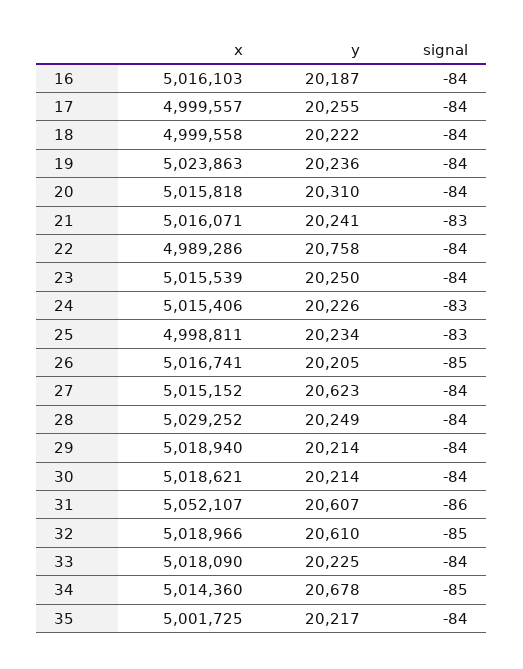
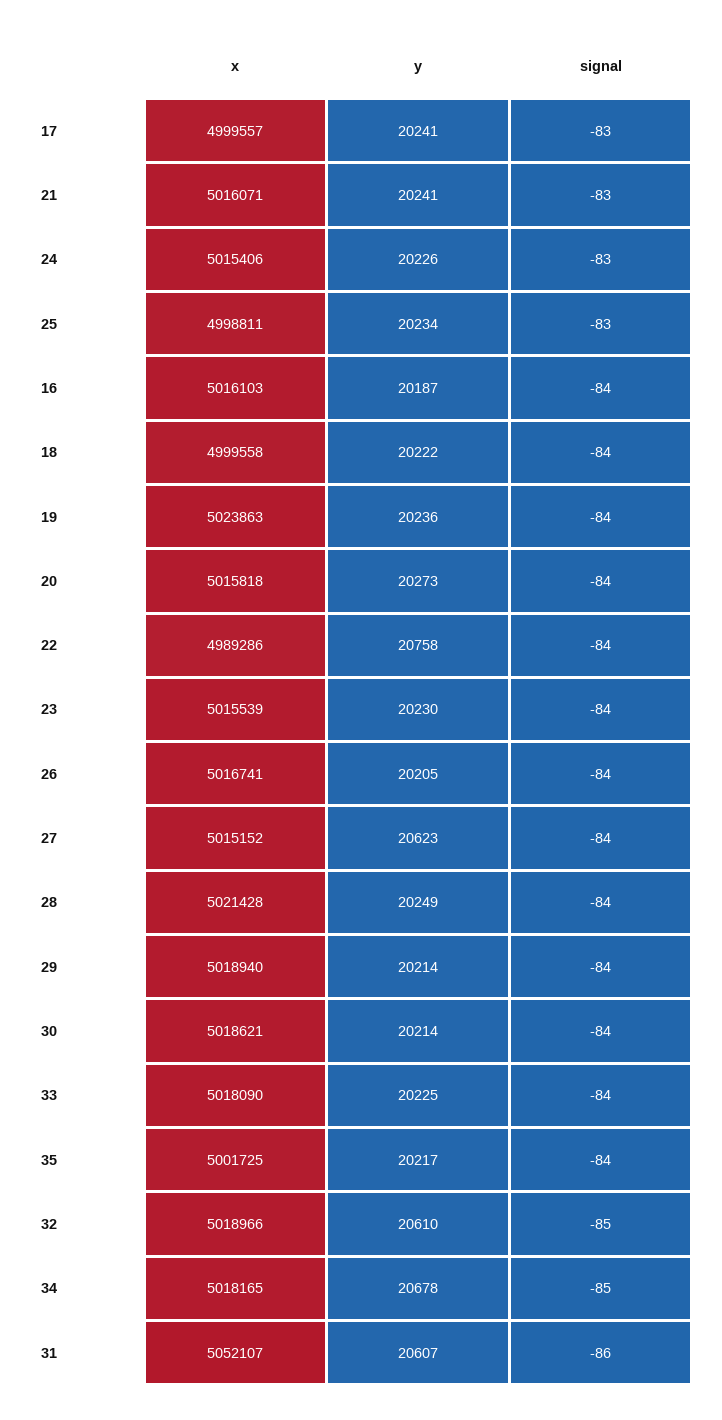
y, 17: 20255 -> 20241
signal, 17: -84 -> -83
y, 20: 20310 -> 20273
y, 23: 20250 -> 20230
signal, 26: -85 -> -84
x, 28: 5029252 -> 5021428
x, 34: 5014360 -> 5018165

